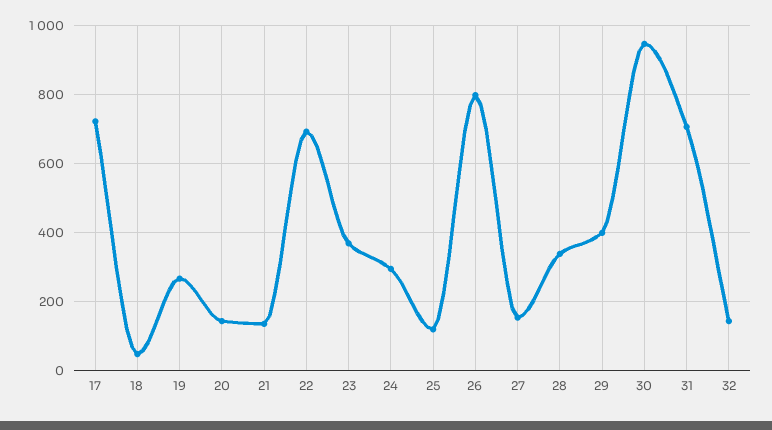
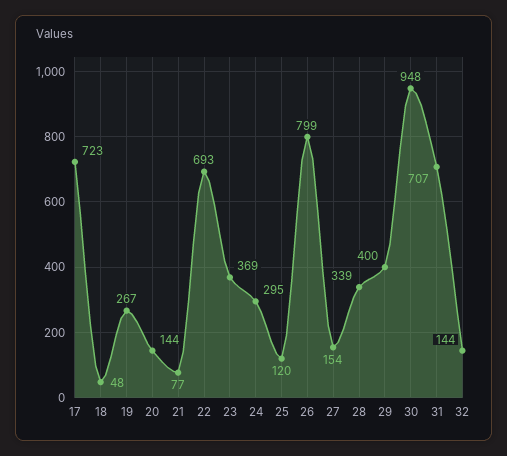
21: 140 -> 77

